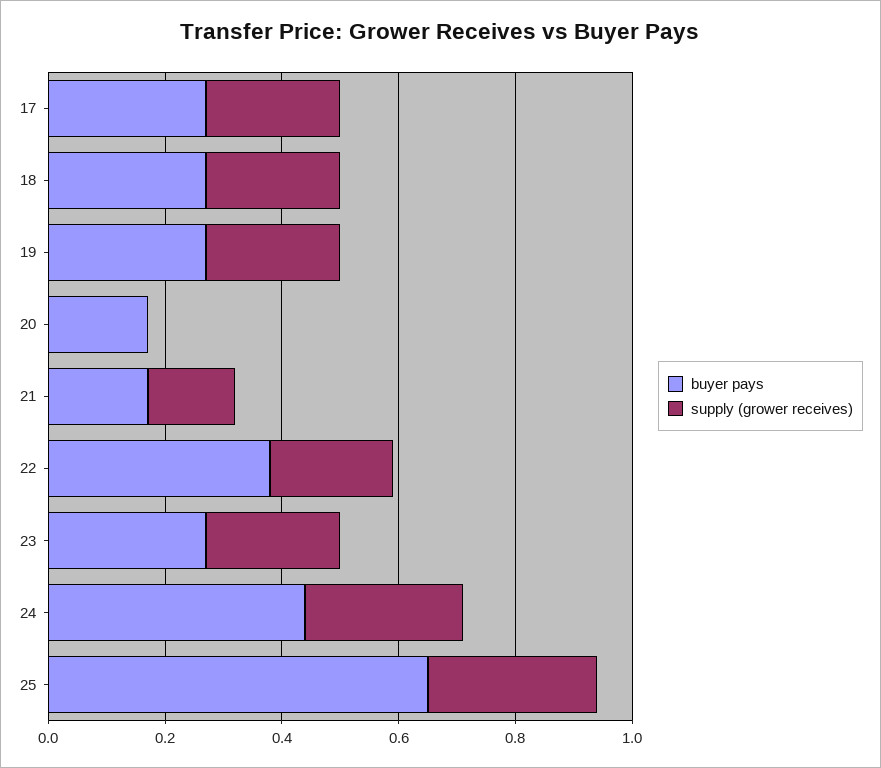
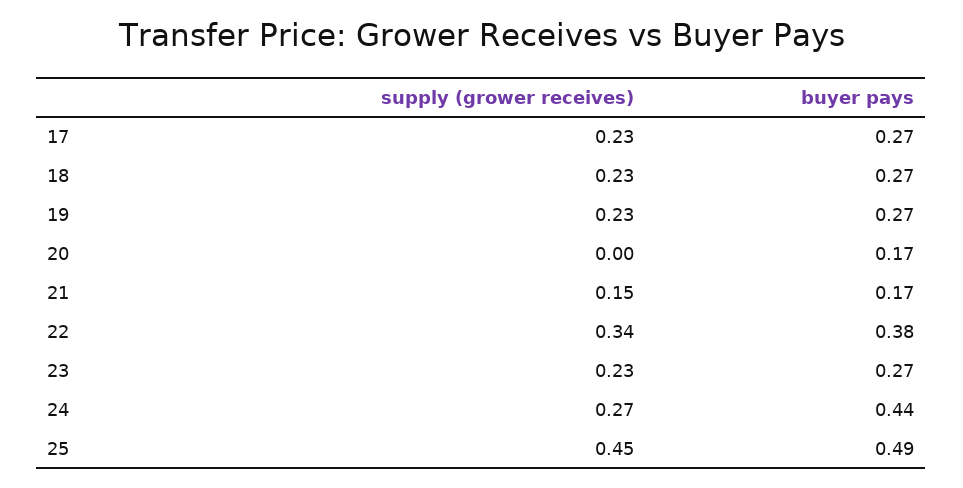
supply (grower receives), 22: 0.2 -> 0.34
buyer pays, 25: 0.65 -> 0.49
supply (grower receives), 25: 0.3 -> 0.45

